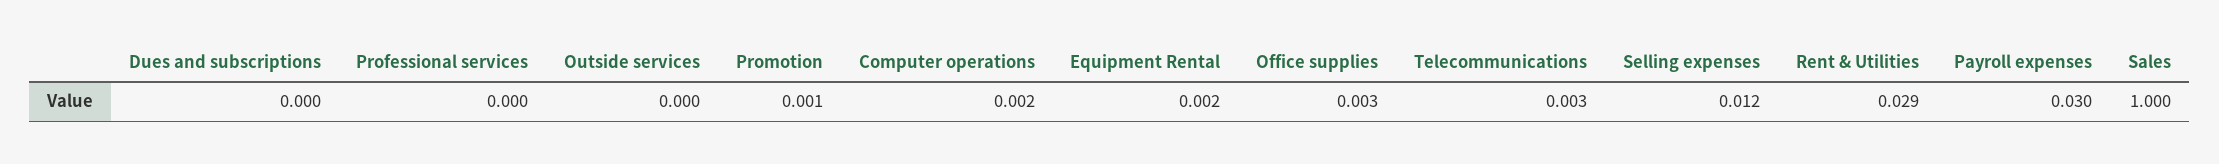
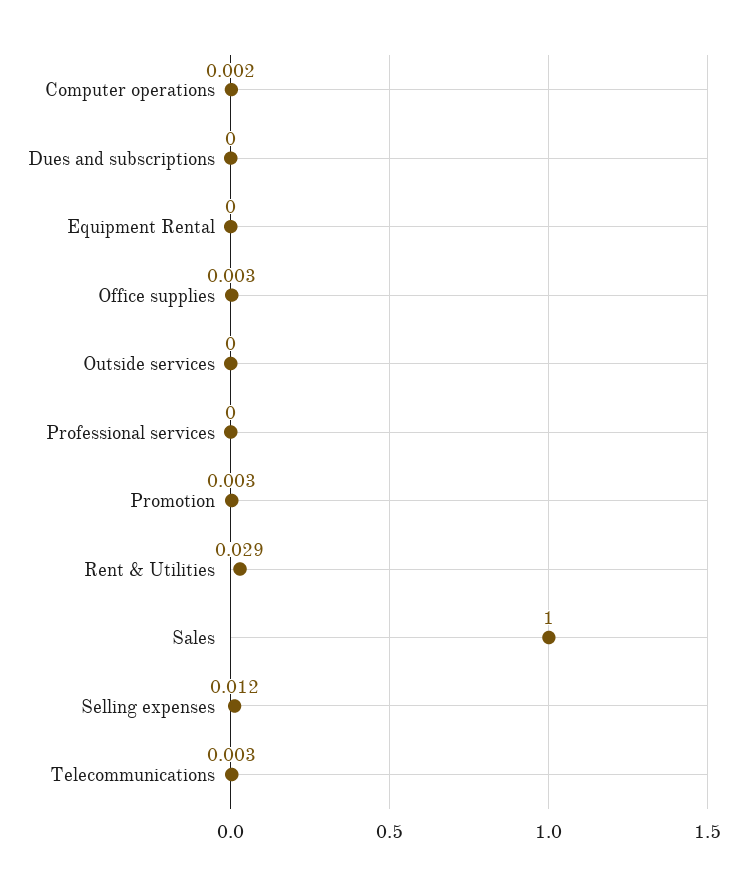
Promotion: 0.001 -> 0.003
Equipment Rental: 0.002 -> 0
Payroll expenses: 0.03 -> none

